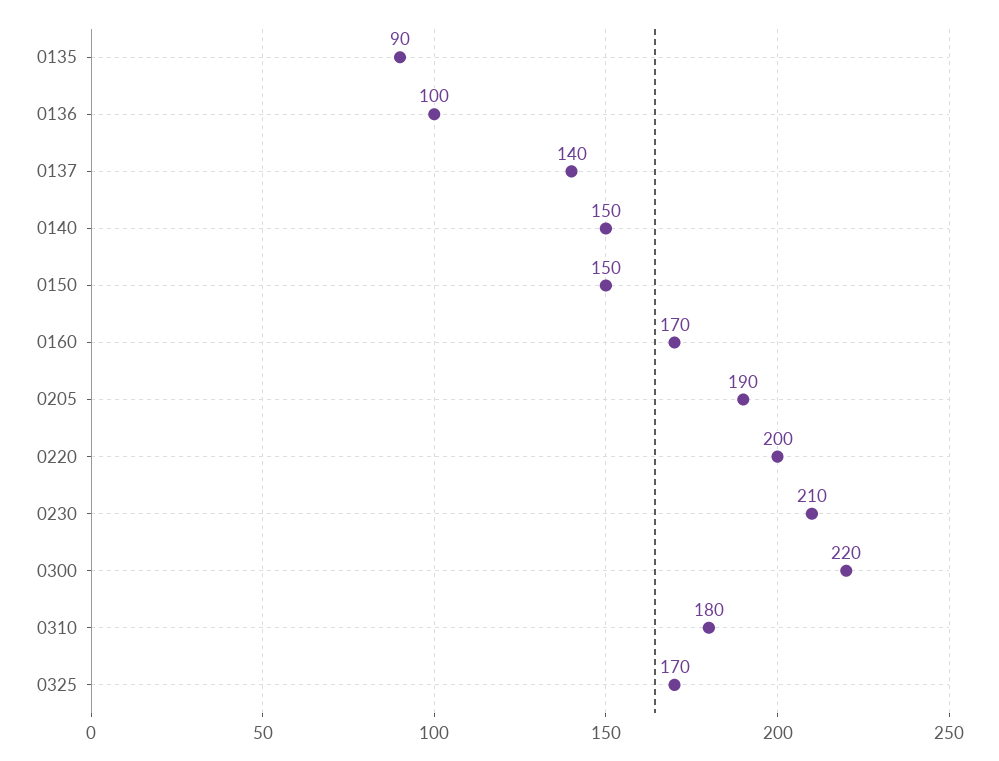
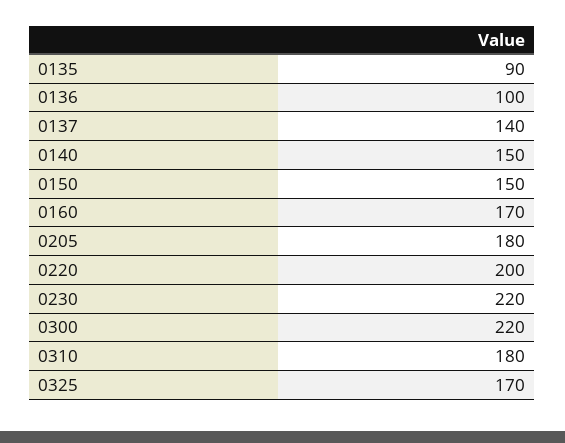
0205: 190 -> 180
0230: 210 -> 220

